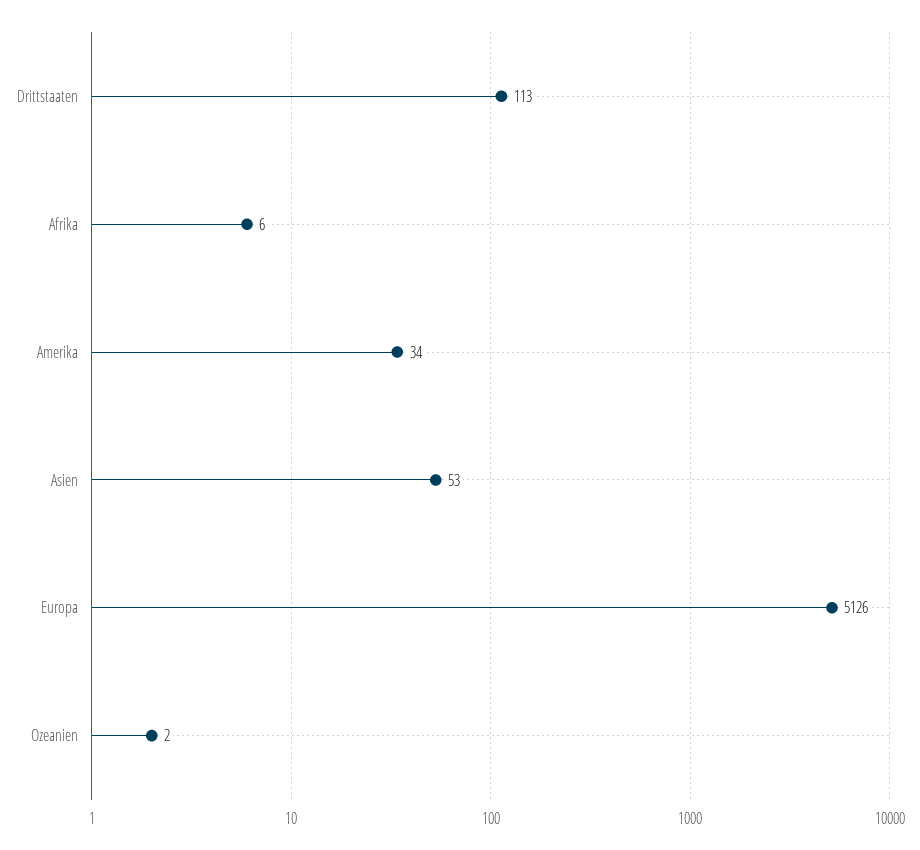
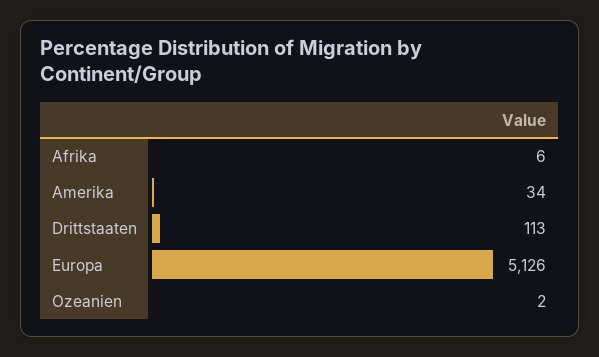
Asien: 53 -> none

